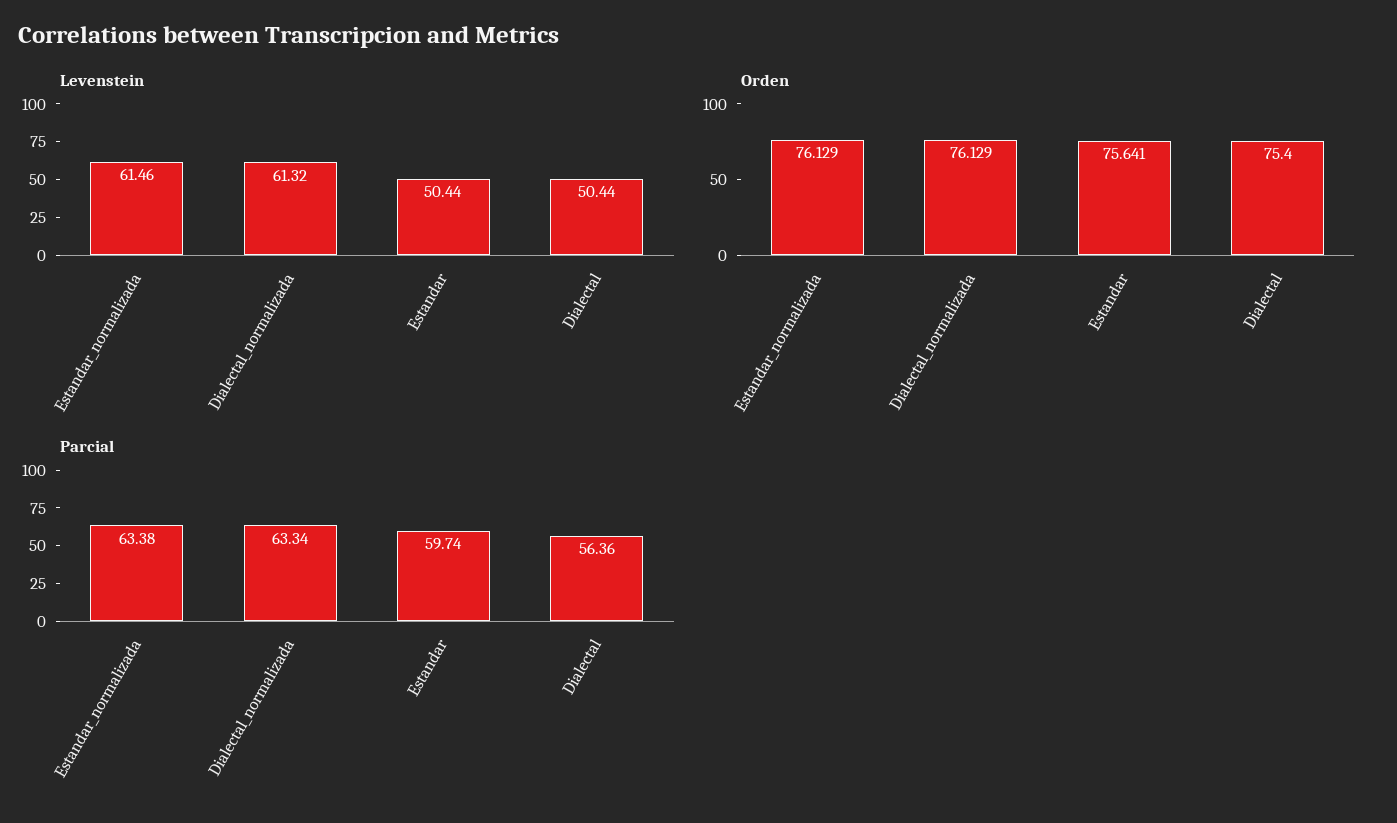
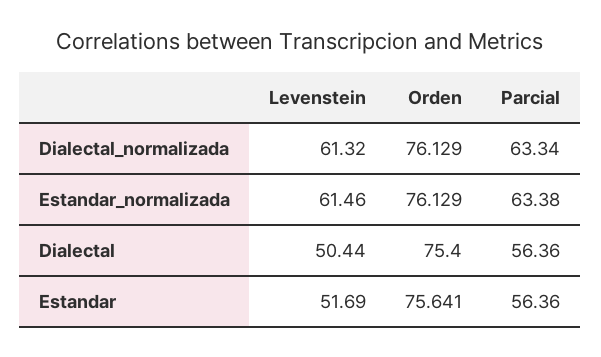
Levenstein, Estandar: 50.44 -> 51.69
Parcial, Estandar: 59.74 -> 56.36

